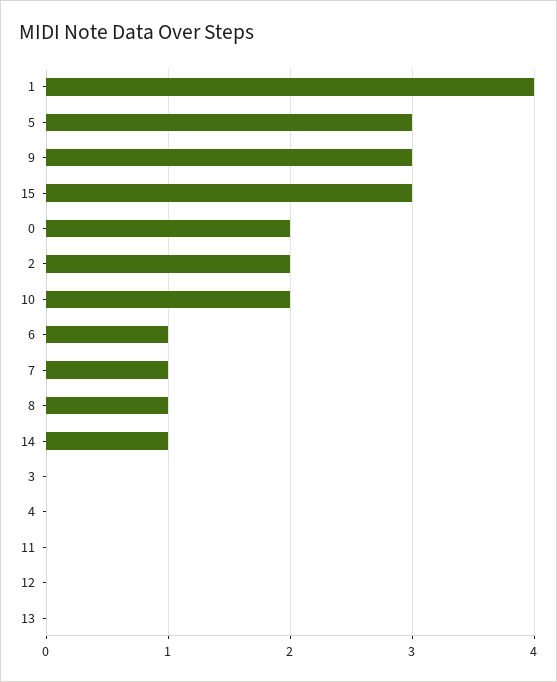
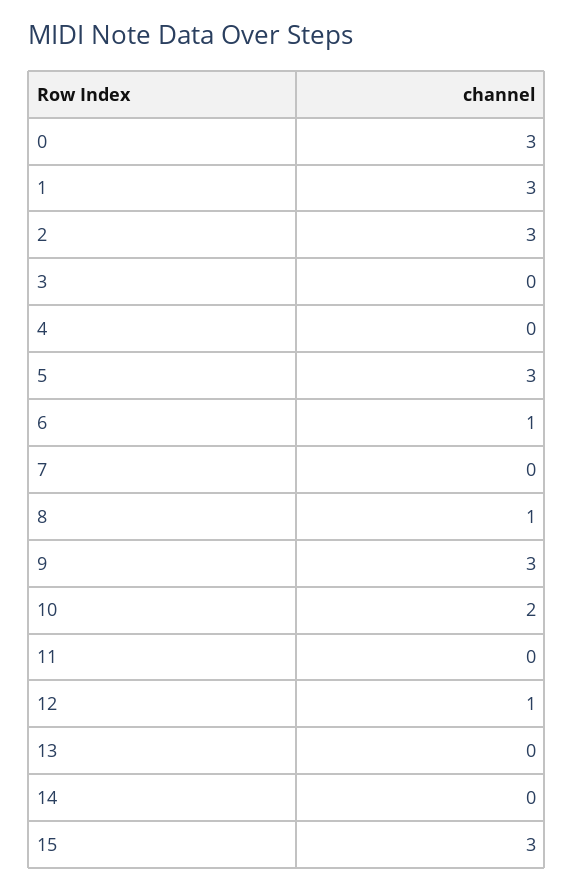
1: 4 -> 3
0: 2 -> 3
2: 2 -> 3
7: 1 -> 0
14: 1 -> 0
12: 0 -> 1

